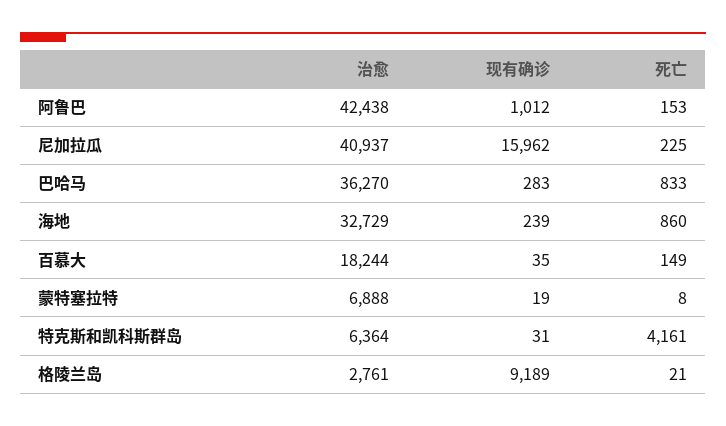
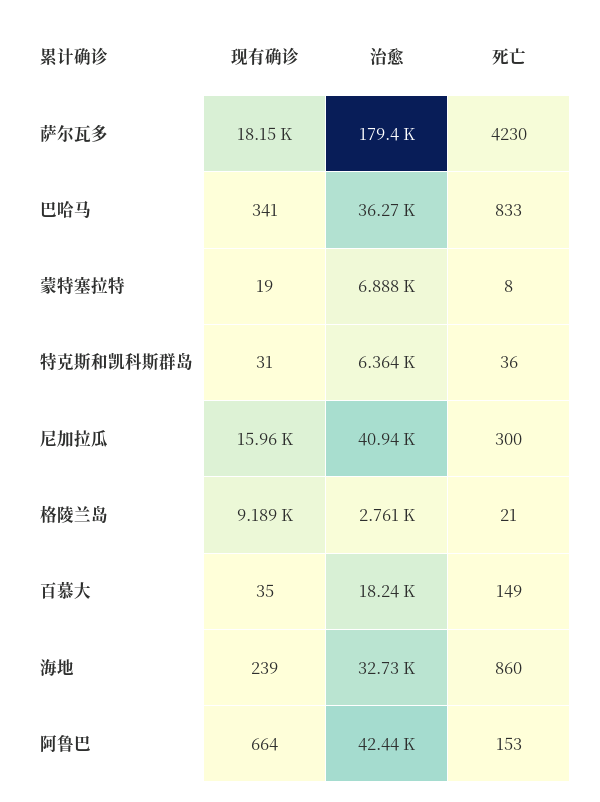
现有确诊, 阿鲁巴: 1012 -> 664
死亡, 尼加拉瓜: 225 -> 300
现有确诊, 巴哈马: 283 -> 341
死亡, 特克斯和凯科斯群岛: 4161 -> 36
现有确诊, 萨尔瓦多: none -> 18150
治愈, 萨尔瓦多: none -> 179400
死亡, 萨尔瓦多: none -> 4230

